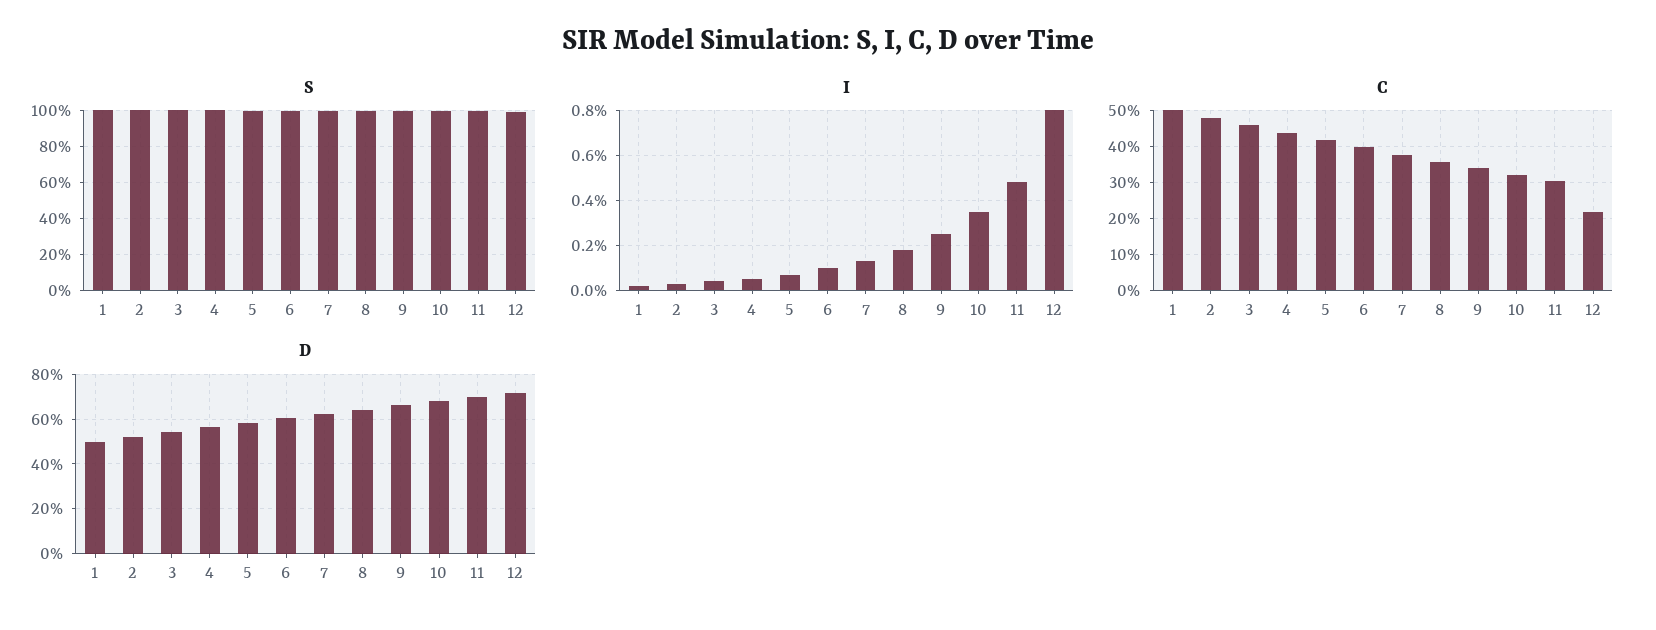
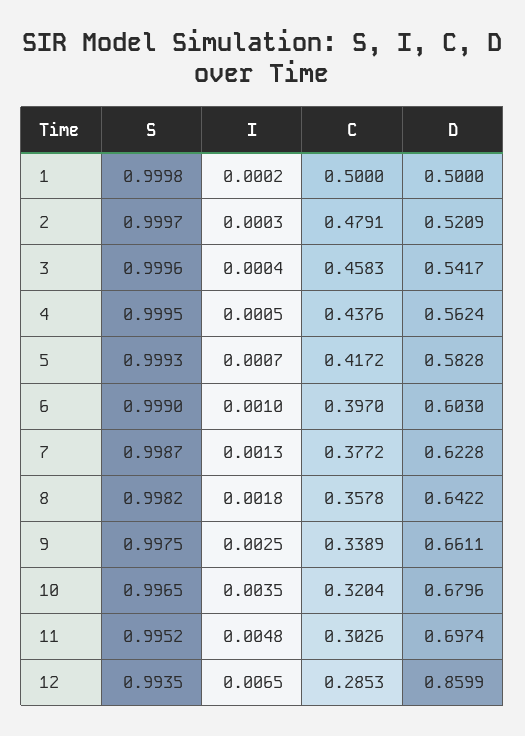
I, 12: 0.008 -> 0.0065
C, 12: 0.22 -> 0.2853
D, 12: 0.7 -> 0.8599

